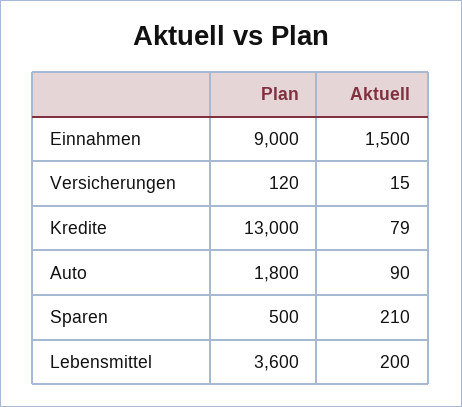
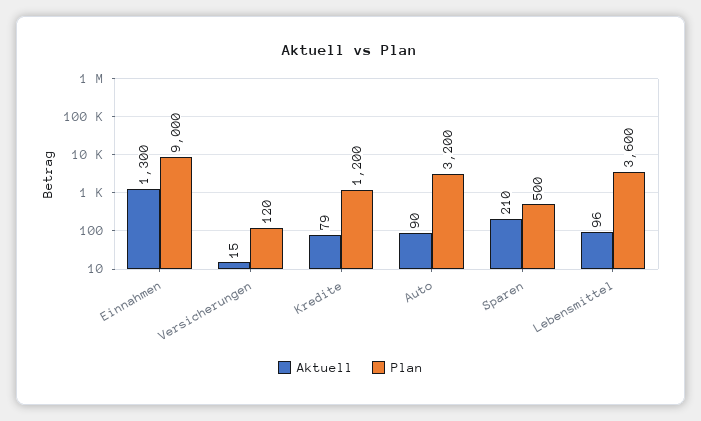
Aktuell, Einnahmen: 1500 -> 1300
Plan, Kredite: 13000 -> 1200
Plan, Auto: 1800 -> 3200
Aktuell, Lebensmittel: 200 -> 96

